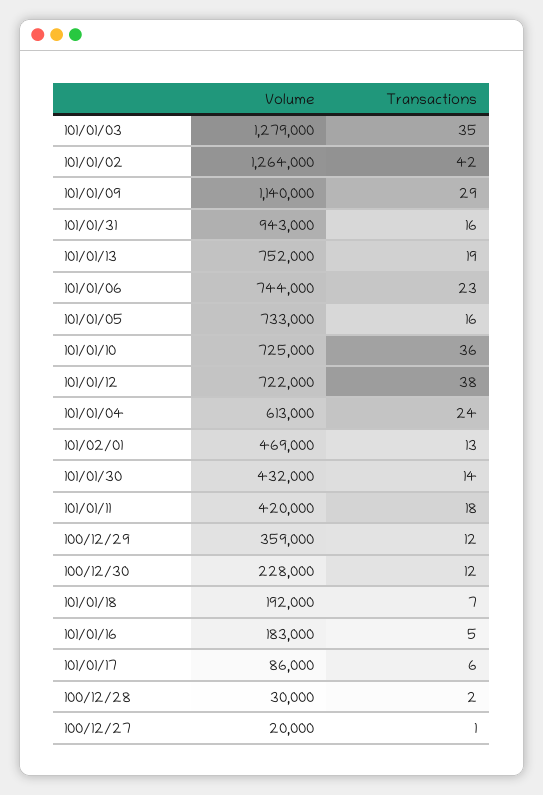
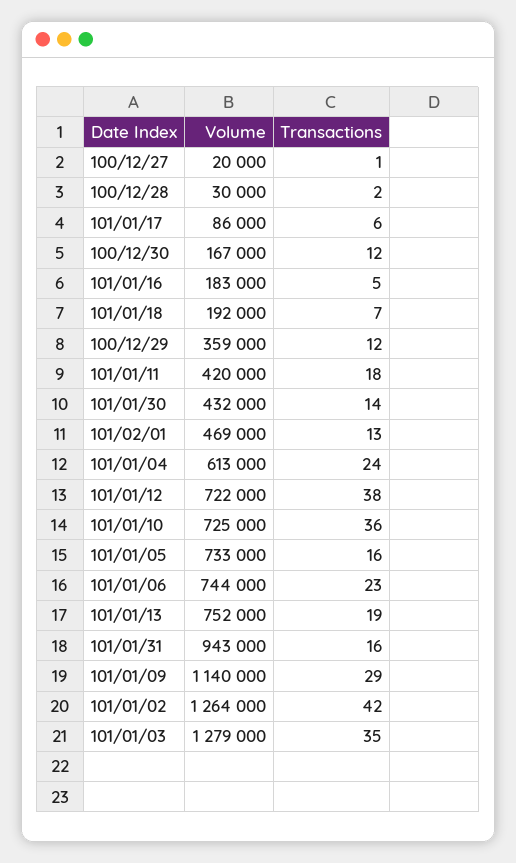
Volume, 100/12/30: 228000 -> 167000

